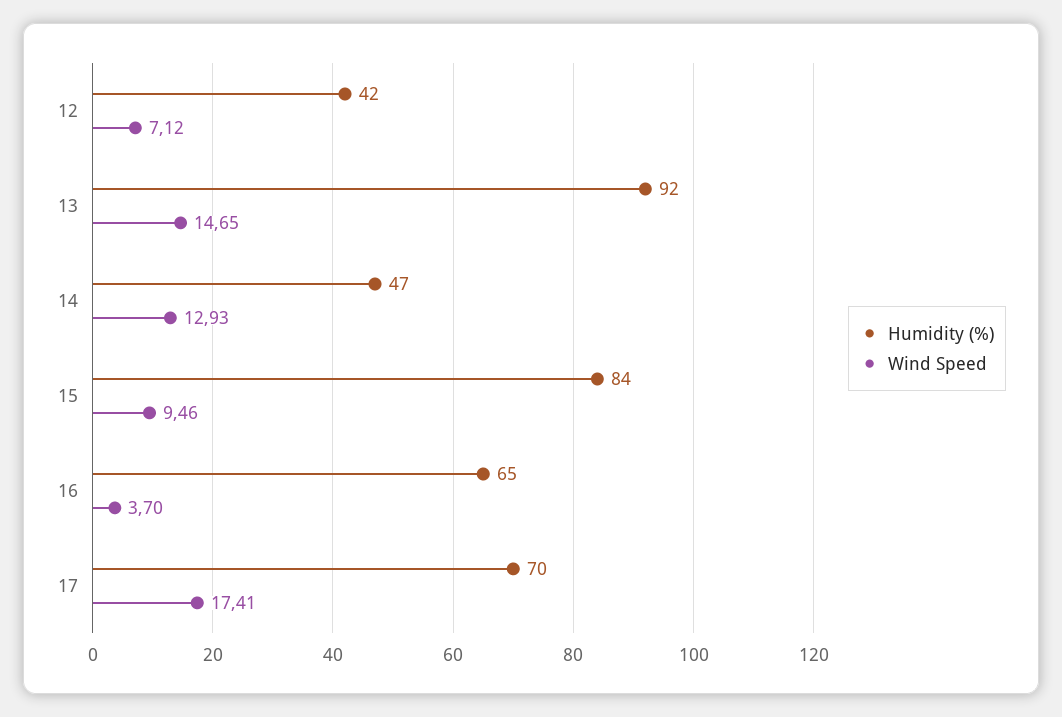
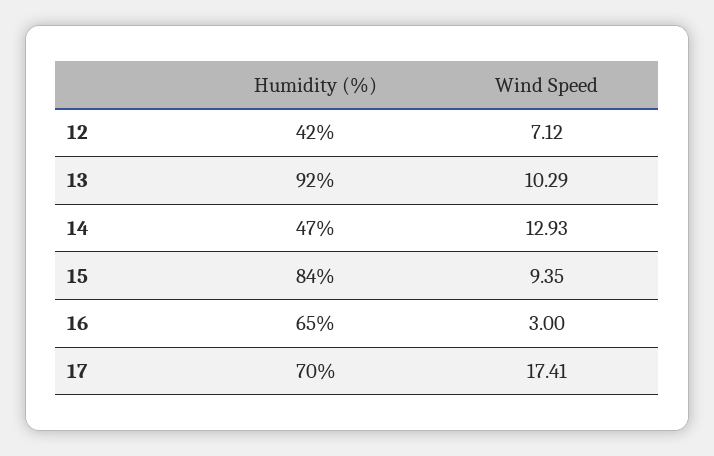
Wind Speed, 13: 14.65 -> 10.29
Wind Speed, 15: 9.46 -> 9.35
Wind Speed, 16: 3.7 -> 3

